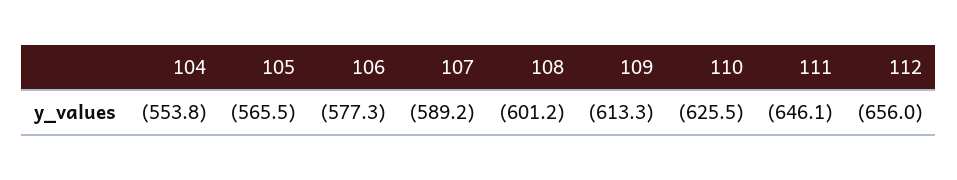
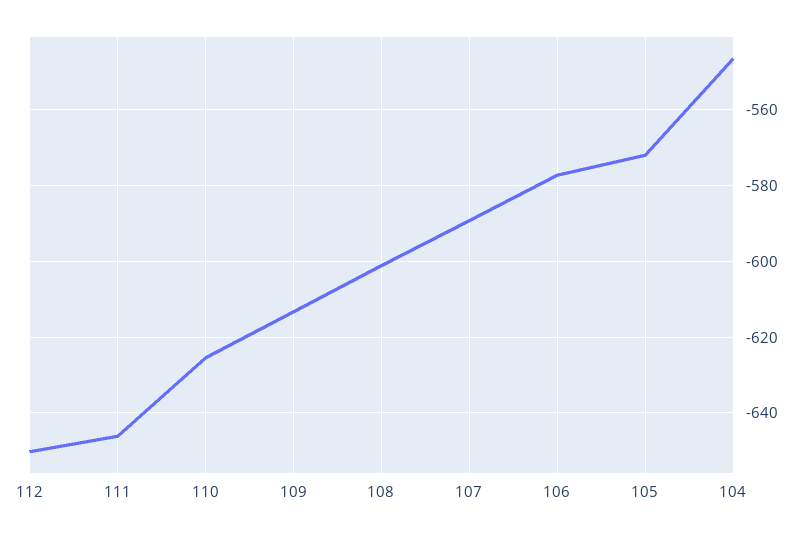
104: -553.8 -> -546
105: -565.5 -> -572
112: -656 -> -650

